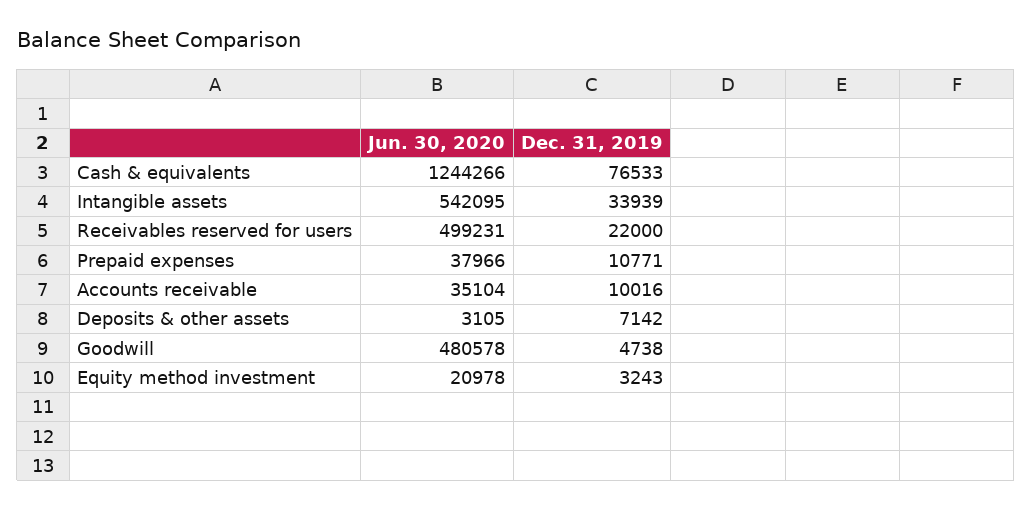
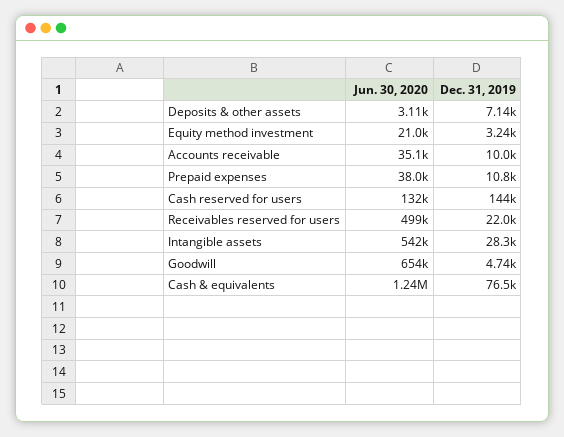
Dec. 31, 2019, Intangible assets: 33939 -> 28300
Jun. 30, 2020, Goodwill: 480578 -> 654000
Jun. 30, 2020, Cash reserved for users: none -> 132000
Dec. 31, 2019, Cash reserved for users: none -> 144000

